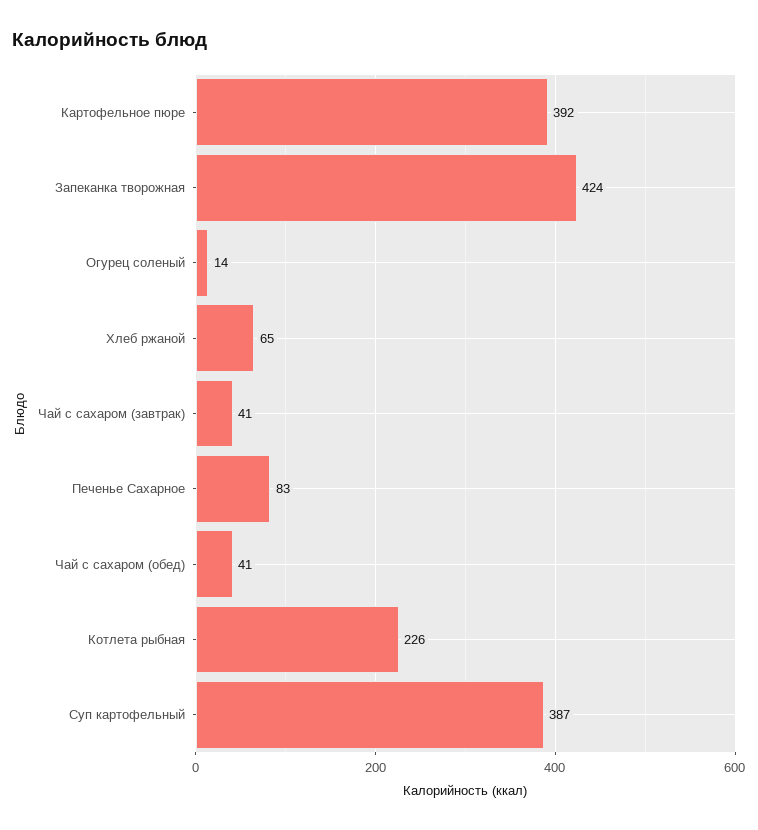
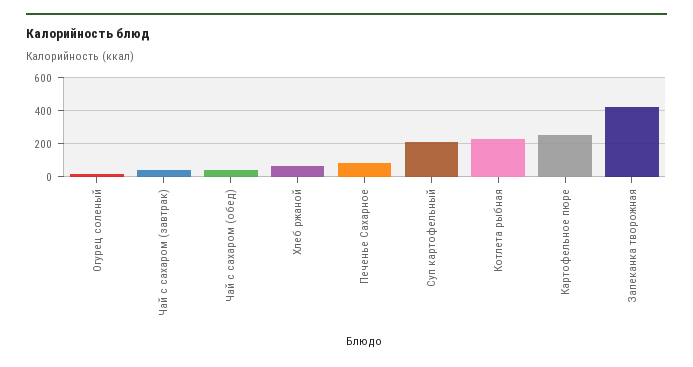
Картофельное пюре: 392 -> 250
Суп картофельный: 387 -> 200

